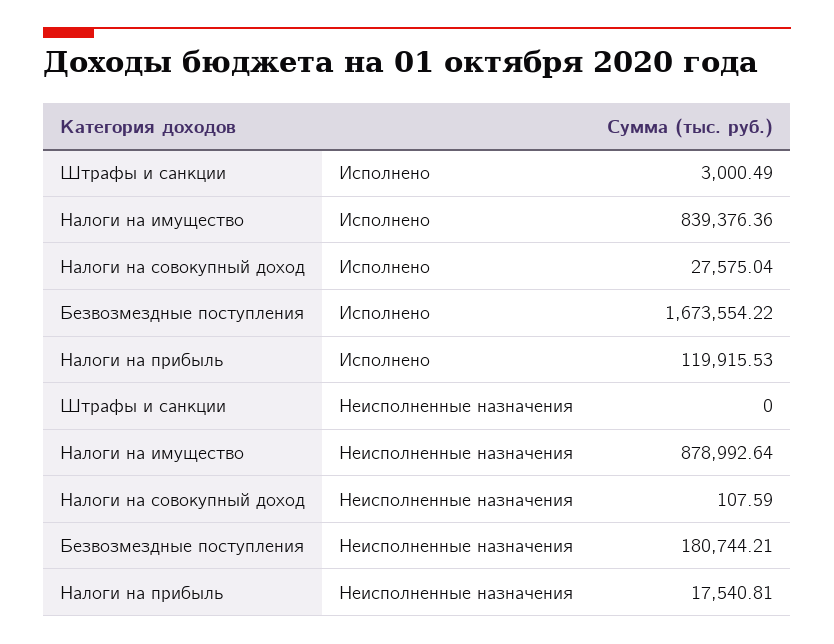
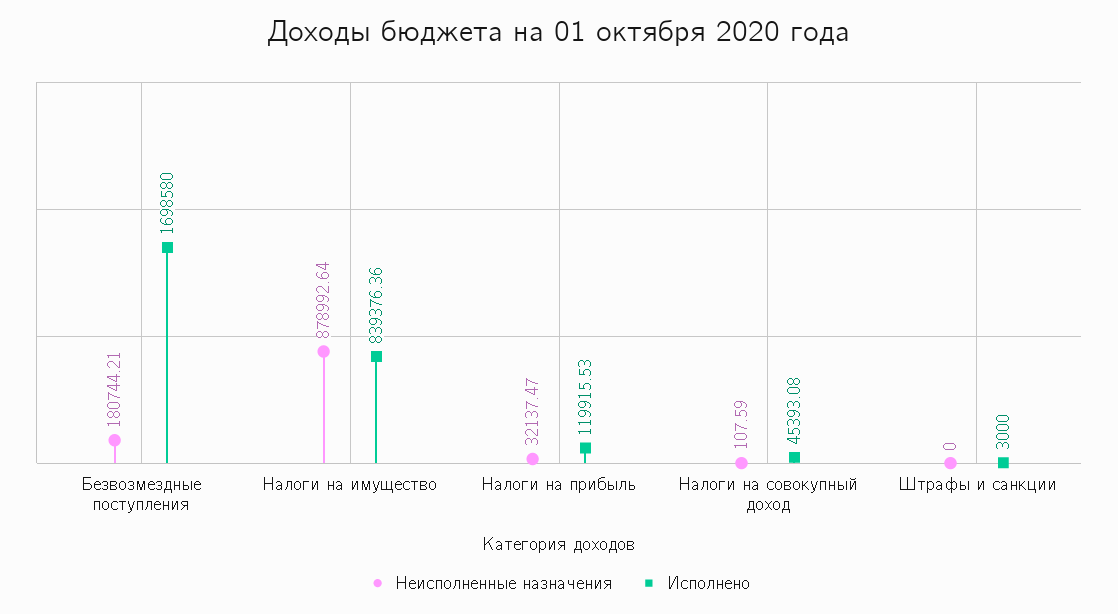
Исполнено, Штрафы и санкции: 3000.49 -> 3000
Исполнено, Налоги на совокупный доход: 27575.04 -> 45393.08
Исполнено, Безвозмездные поступления: 1673554.22 -> 1698580
Неисполненные назначения, Налоги на прибыль: 17540.81 -> 32137.47

